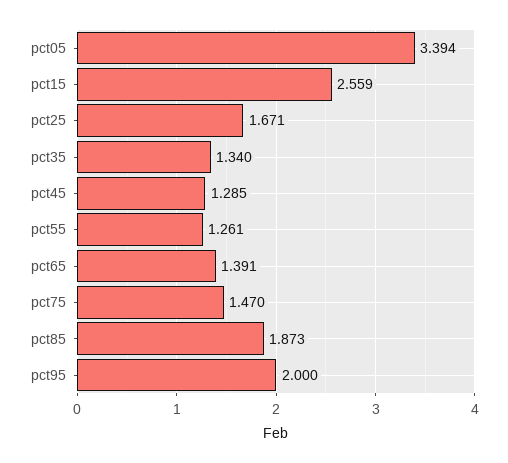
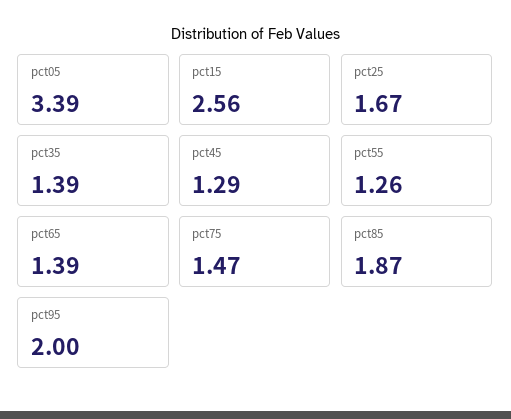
pct35: 1.34 -> 1.39

